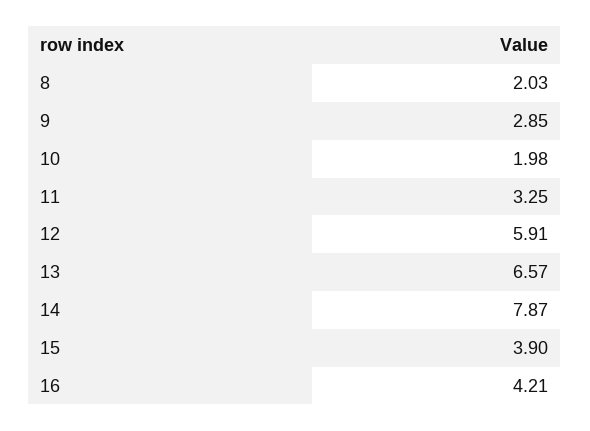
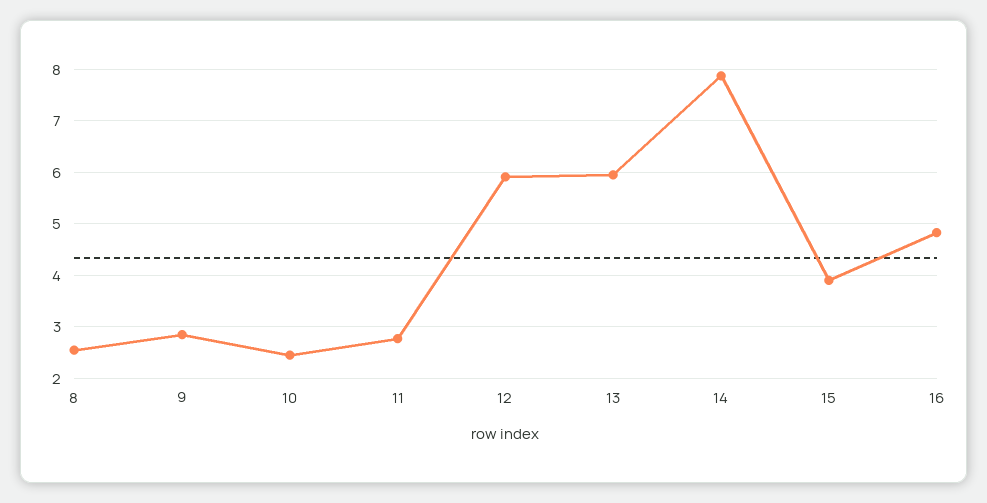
8: 2.03 -> 2.6
10: 1.98 -> 2.4
11: 3.25 -> 2.8
13: 6.57 -> 6
16: 4.21 -> 4.8

